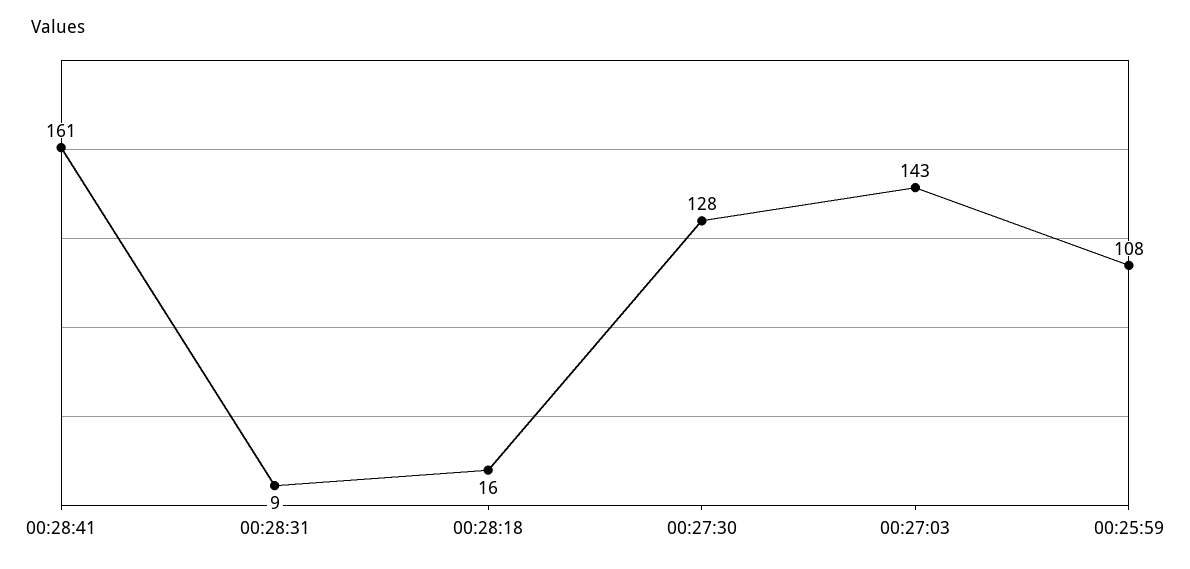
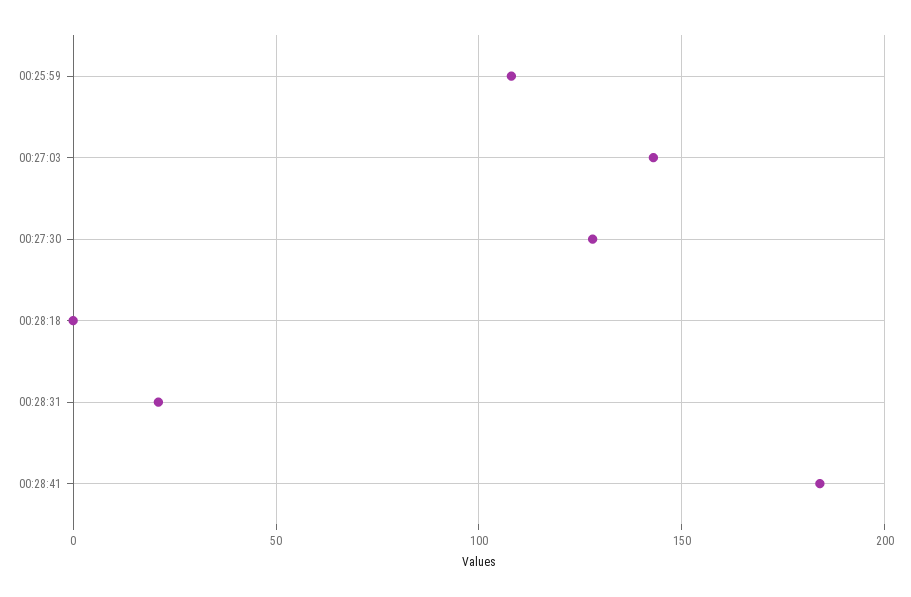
00:28:41: 161 -> 185
00:28:31: 9 -> 20
00:28:18: 16 -> 0

